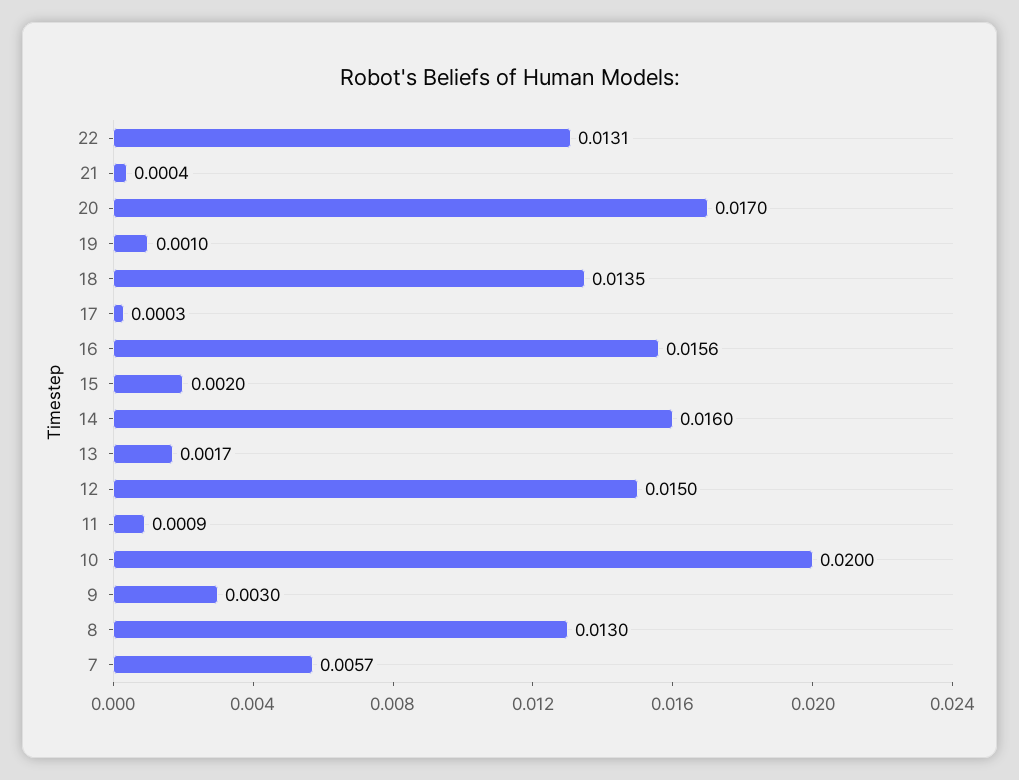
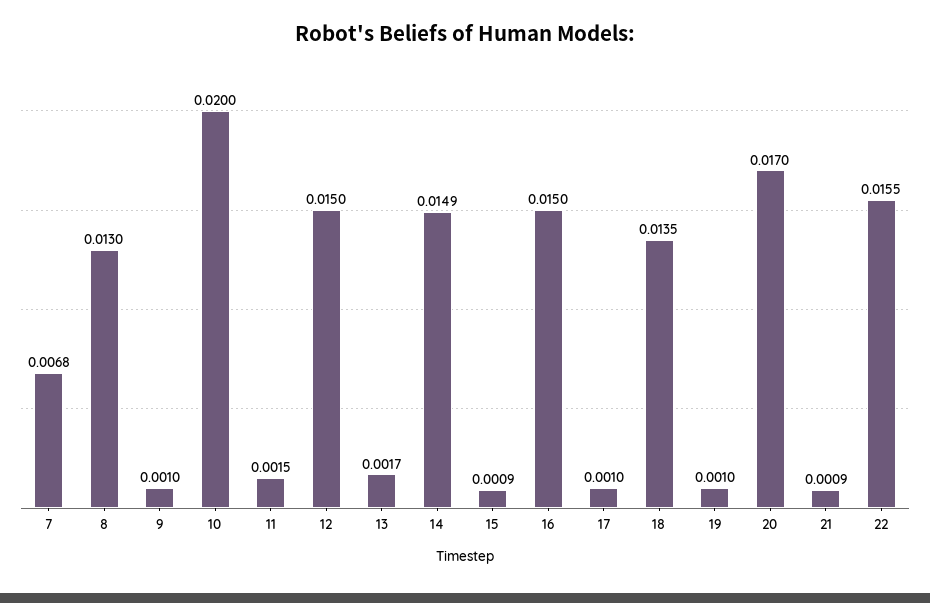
22: 0.0131 -> 0.0155
21: 0.0004 -> 0.0009
17: 0.0003 -> 0.001
16: 0.0156 -> 0.015
15: 0.002 -> 0.0009
14: 0.016 -> 0.0149
11: 0.0009 -> 0.0015
9: 0.003 -> 0.001
7: 0.0057 -> 0.0068

